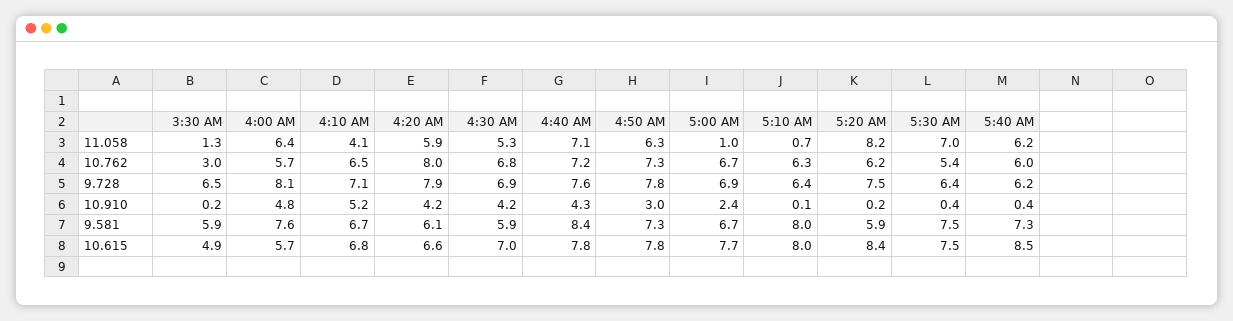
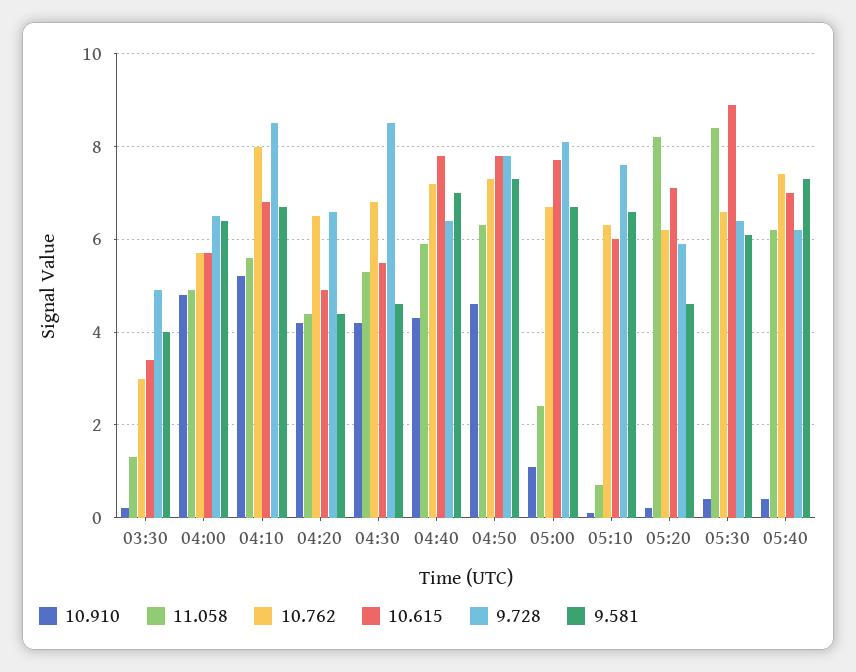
11.058, 4:00 AM: 6.4 -> 5
11.058, 4:10 AM: 4.1 -> 5.5
11.058, 4:20 AM: 5.9 -> 4.5
11.058, 4:40 AM: 7.1 -> 6
11.058, 5:00 AM: 1 -> 2.5
11.058, 5:30 AM: 7 -> 8.5
10.762, 4:10 AM: 6.5 -> 8
10.762, 4:20 AM: 8 -> 6.5
10.762, 5:30 AM: 5.4 -> 6.5
10.762, 5:40 AM: 6 -> 7.5
9.728, 3:30 AM: 6.5 -> 5
9.728, 4:00 AM: 8.1 -> 6.5
9.728, 4:10 AM: 7.1 -> 8.5
9.728, 4:20 AM: 7.9 -> 6.5
9.728, 4:30 AM: 6.9 -> 8.5
9.728, 4:40 AM: 7.6 -> 6.5
9.728, 5:00 AM: 6.9 -> 8
9.728, 5:10 AM: 6.4 -> 7.5
9.728, 5:20 AM: 7.5 -> 6
10.910, 4:50 AM: 3 -> 4.5
10.910, 5:00 AM: 2.4 -> 1
9.581, 3:30 AM: 5.9 -> 4
9.581, 4:00 AM: 7.6 -> 6.5
9.581, 4:20 AM: 6.1 -> 4.5
9.581, 4:30 AM: 5.9 -> 4.5
9.581, 4:40 AM: 8.4 -> 7
9.581, 5:10 AM: 8 -> 6.5
9.581, 5:20 AM: 5.9 -> 4.5
9.581, 5:30 AM: 7.5 -> 6
10.615, 3:30 AM: 4.9 -> 3.5
10.615, 4:20 AM: 6.6 -> 5
10.615, 4:30 AM: 7 -> 5.5
10.615, 5:10 AM: 8 -> 6
10.615, 5:20 AM: 8.4 -> 7
10.615, 5:30 AM: 7.5 -> 9
10.615, 5:40 AM: 8.5 -> 7

